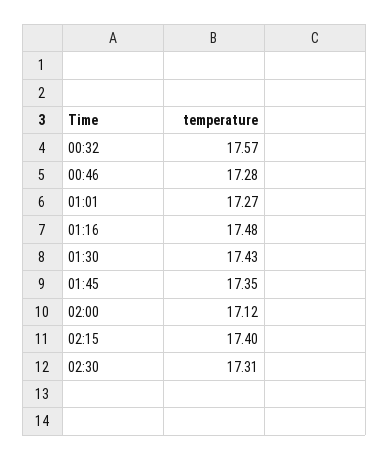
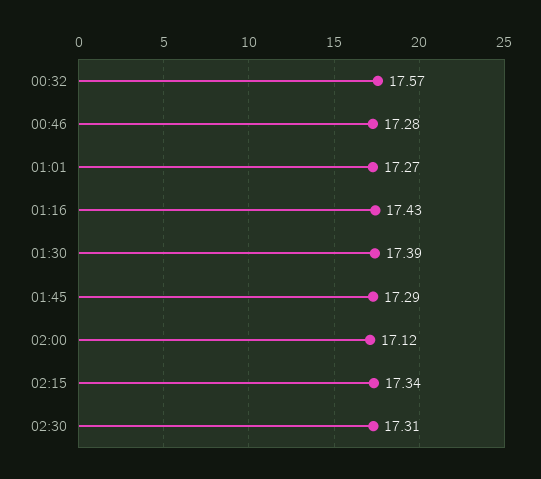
01:16: 17.48 -> 17.43
01:30: 17.43 -> 17.39
01:45: 17.35 -> 17.29
02:15: 17.4 -> 17.34

